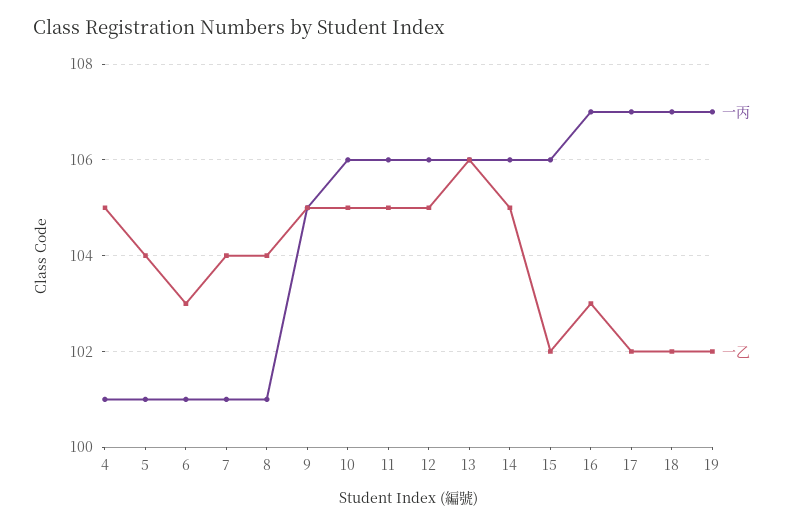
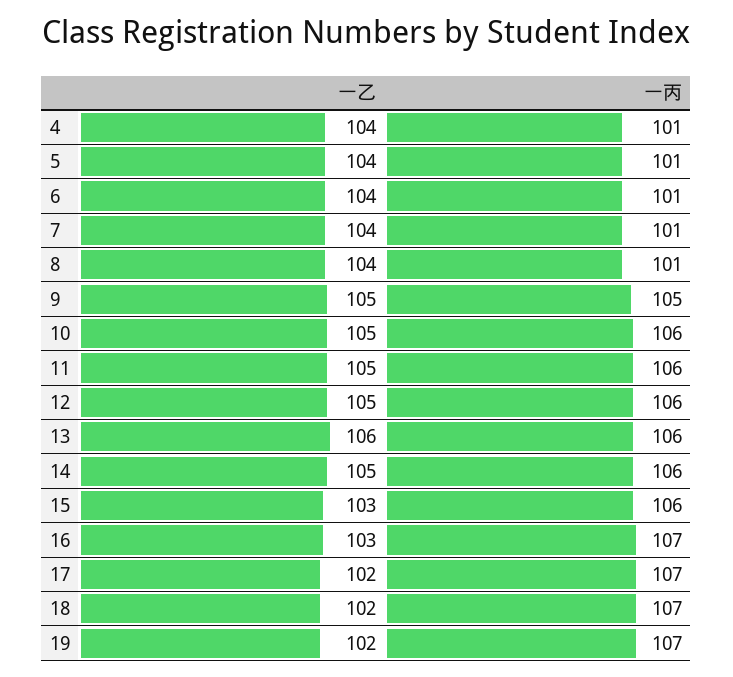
一乙, 4: 105 -> 104
一乙, 6: 103 -> 104
一乙, 15: 102 -> 103

